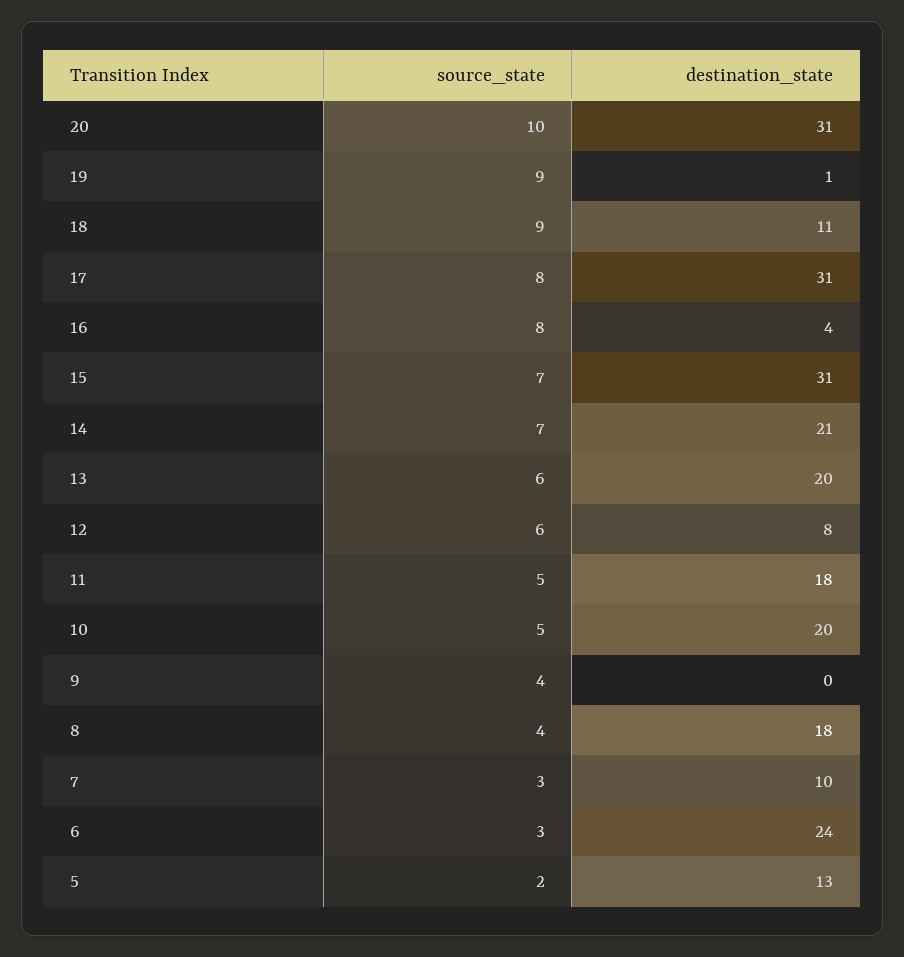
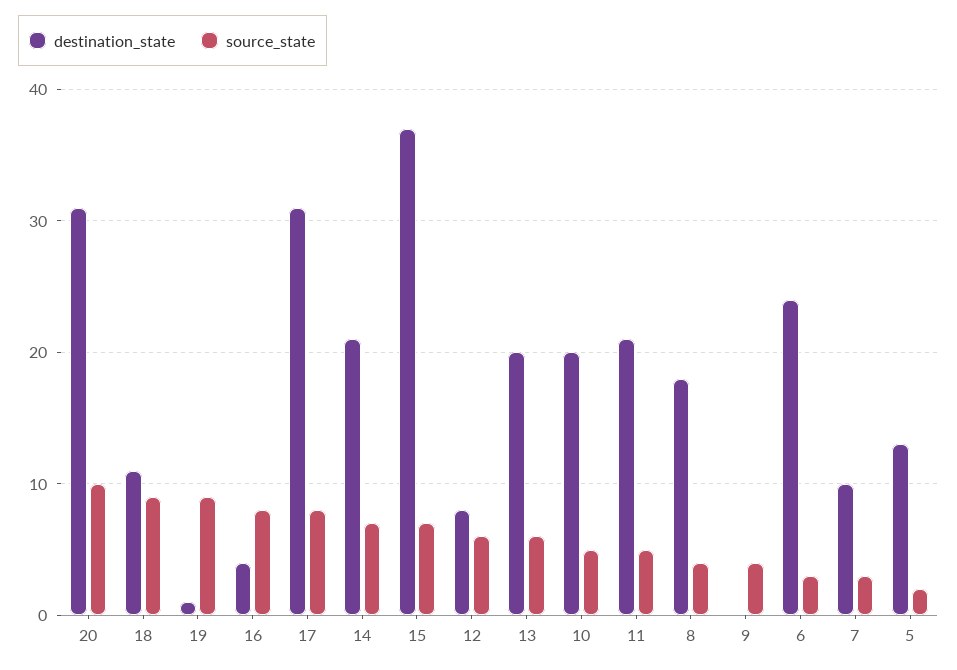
destination_state, 15: 31 -> 37
destination_state, 11: 18 -> 21

